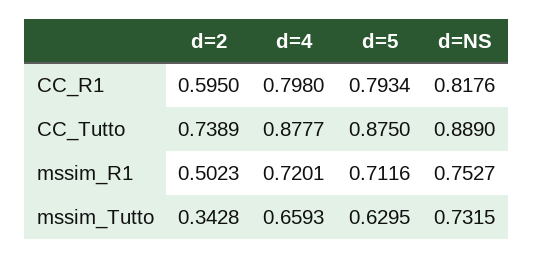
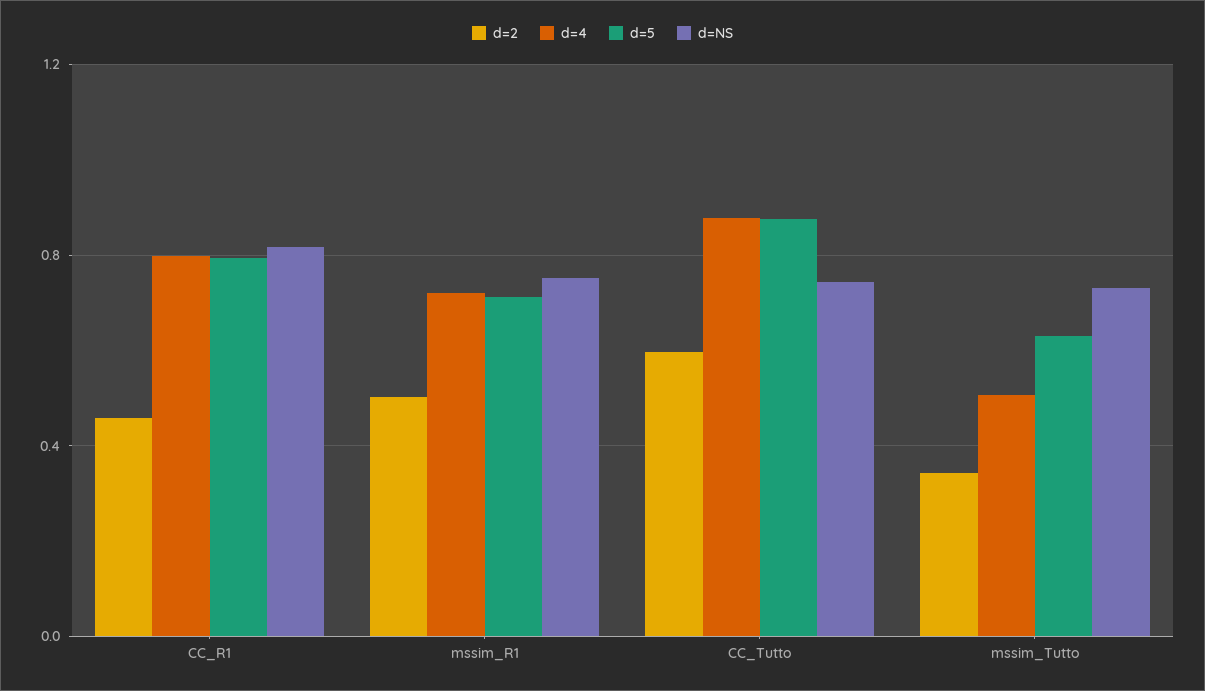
d=2, CC_R1: 0.595 -> 0.45
d=2, CC_Tutto: 0.7389 -> 0.6
d=NS, CC_Tutto: 0.889 -> 0.75
d=4, mssim_Tutto: 0.6593 -> 0.5

